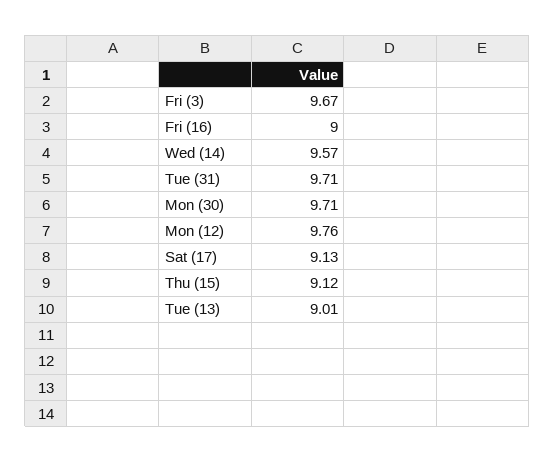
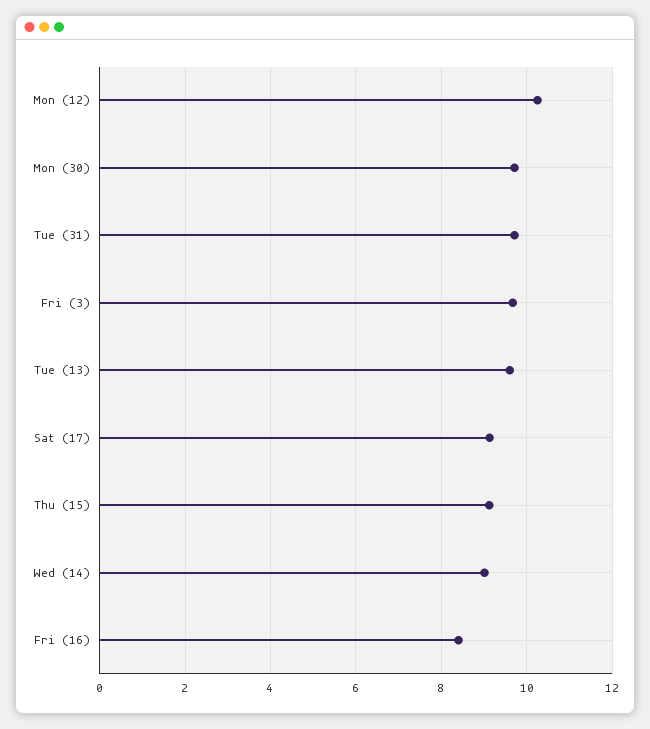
Fri (16): 9 -> 8.4
Wed (14): 9.57 -> 9
Mon (12): 9.76 -> 10.2
Tue (13): 9.01 -> 9.6

